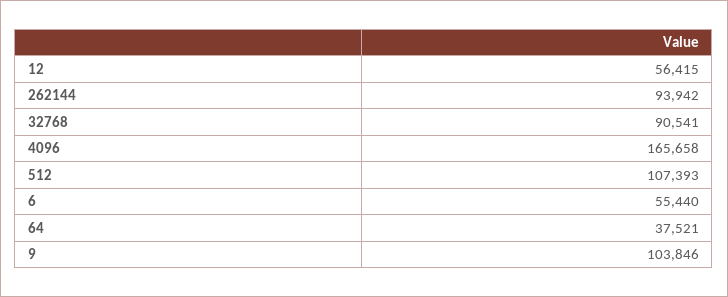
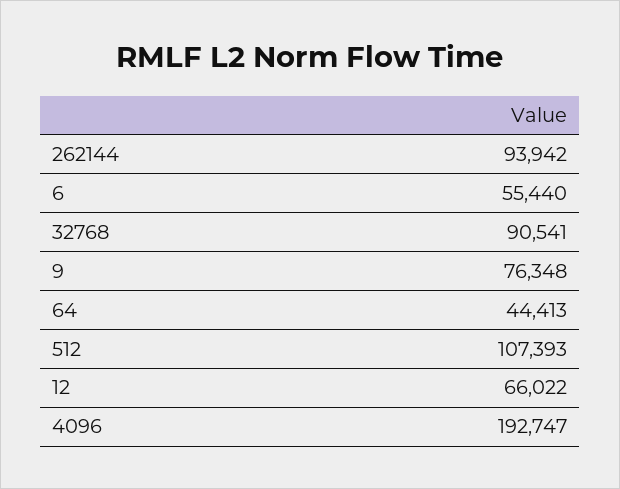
12: 56415 -> 66022
4096: 165658 -> 192747
64: 37521 -> 44413
9: 103846 -> 76348

